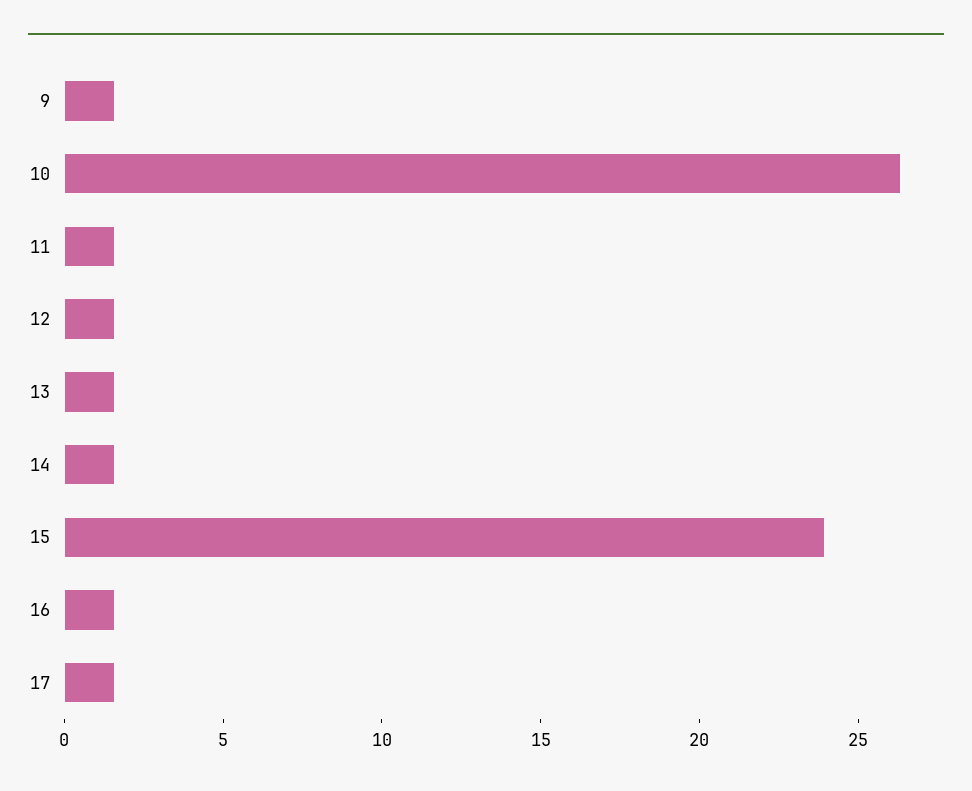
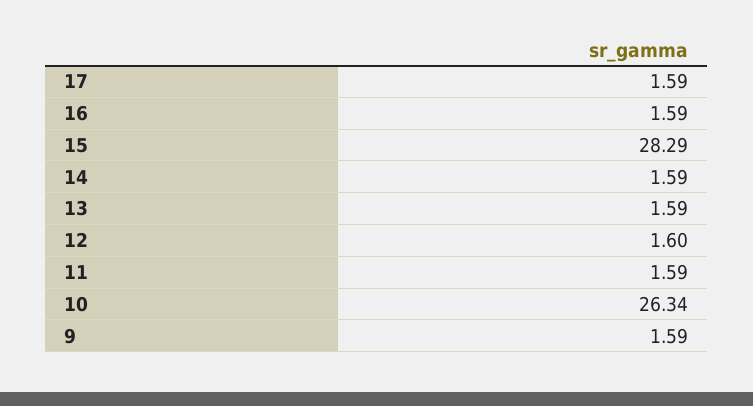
15: 24 -> 28.29

